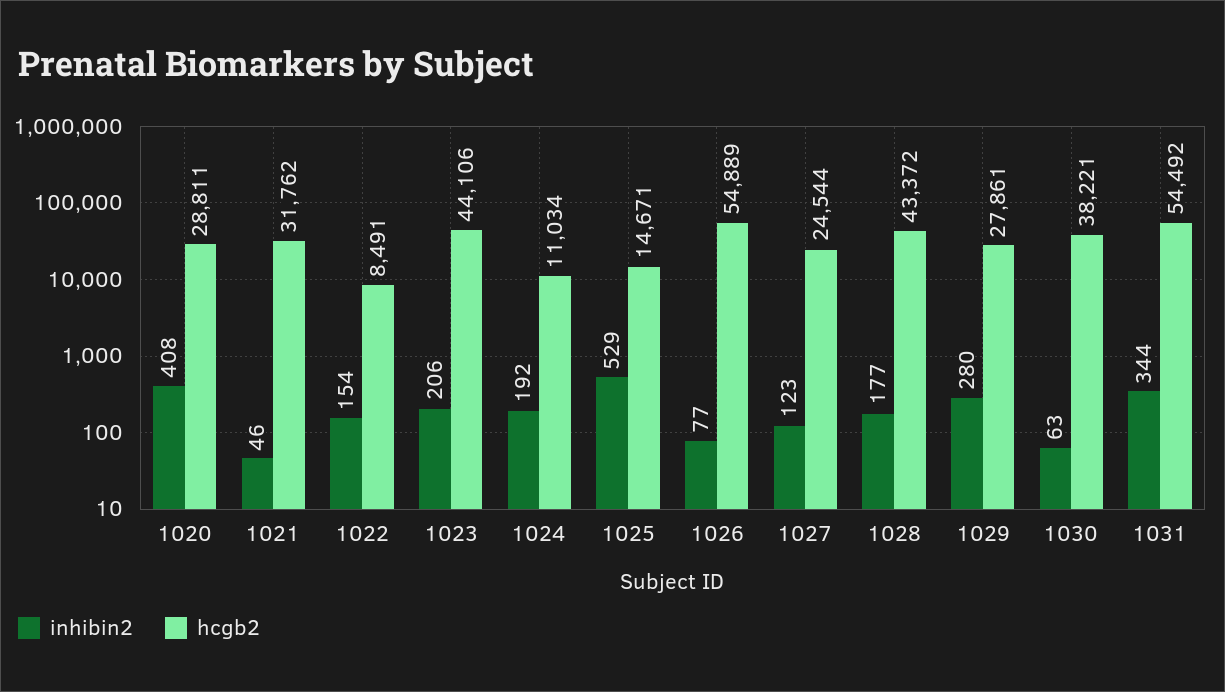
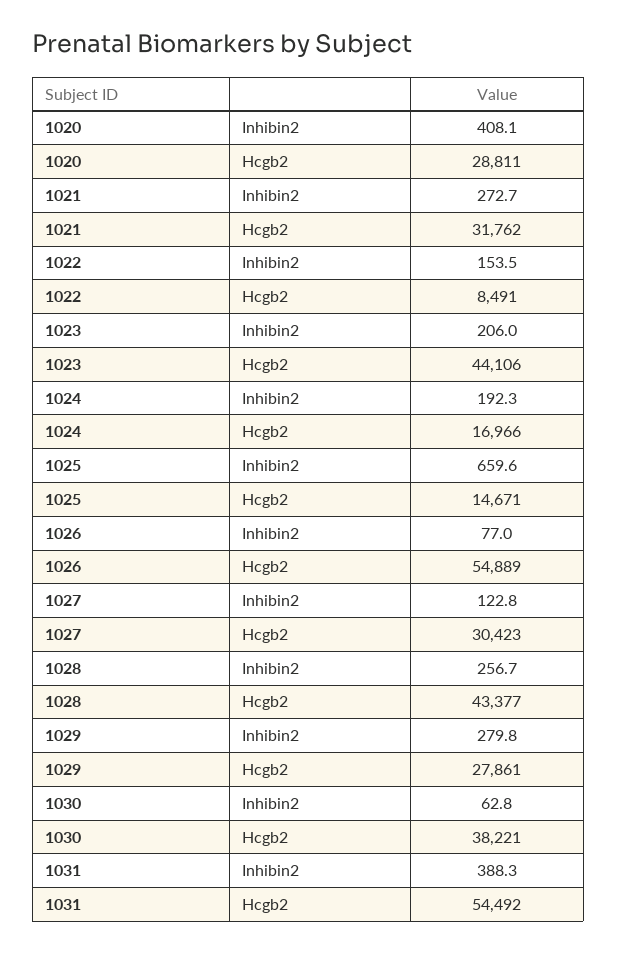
inhibin2, 1021: 46 -> 272.7
hcgb2, 1024: 11034 -> 16966
inhibin2, 1025: 529 -> 659.6
hcgb2, 1027: 24544 -> 30423
inhibin2, 1028: 177 -> 256.7
hcgb2, 1028: 43372 -> 43377
inhibin2, 1031: 344 -> 388.3

